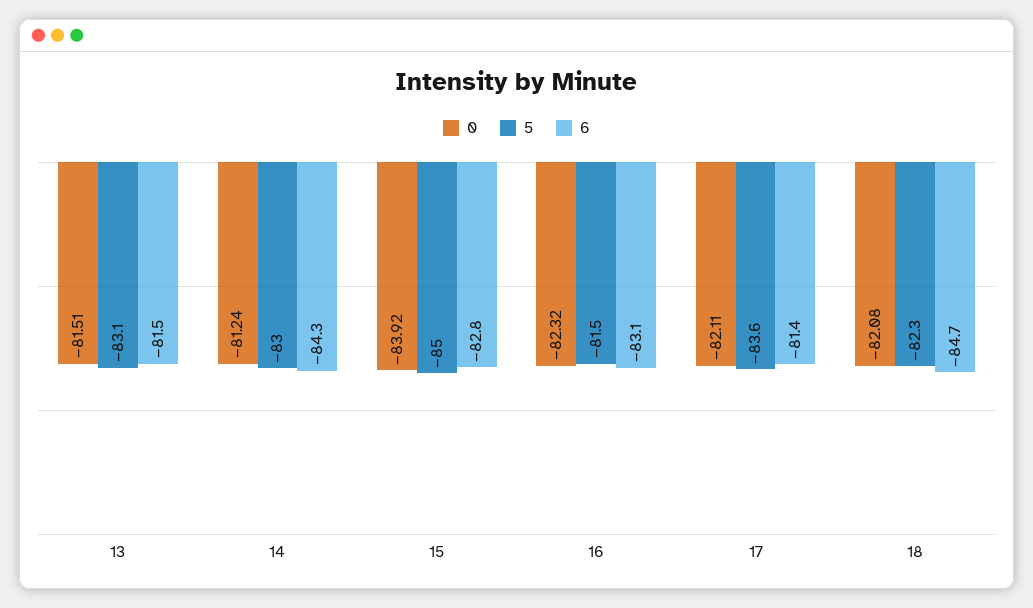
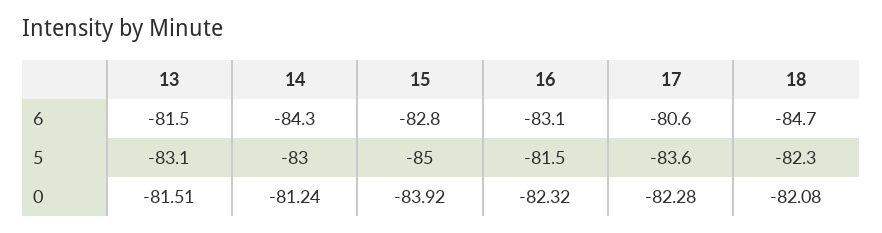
0, 17: -82.11 -> -82.28
6, 17: -81.4 -> -80.6

